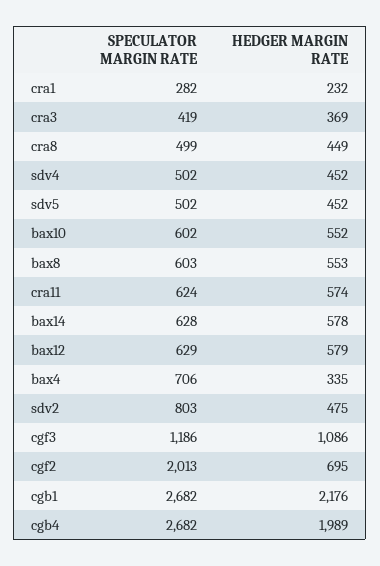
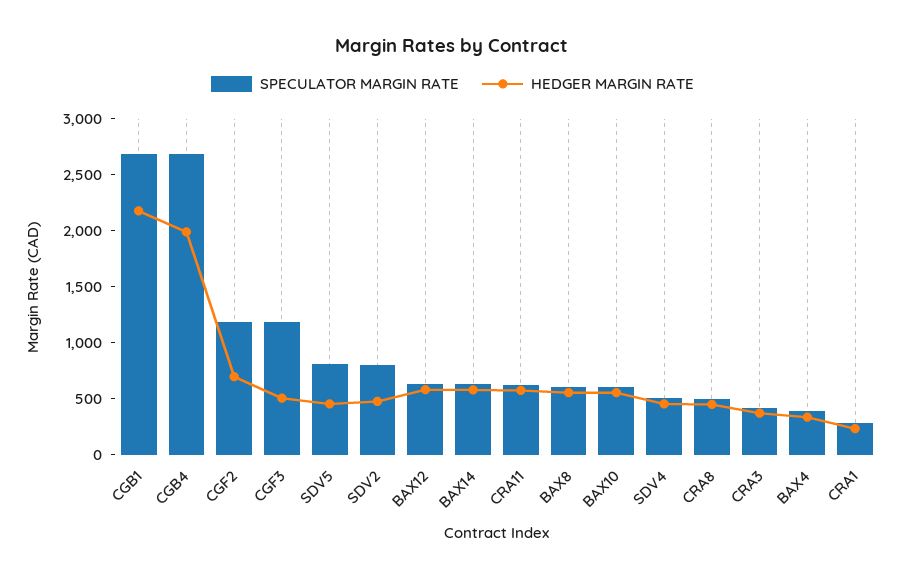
SPECULATOR MARGIN RATE, sdv5: 502 -> 800
SPECULATOR MARGIN RATE, bax4: 706 -> 400
HEDGER MARGIN RATE, cgf3: 1086 -> 500
SPECULATOR MARGIN RATE, cgf2: 2013 -> 1200

